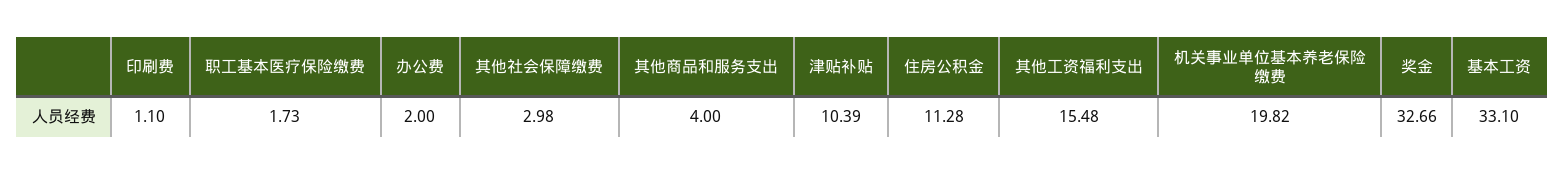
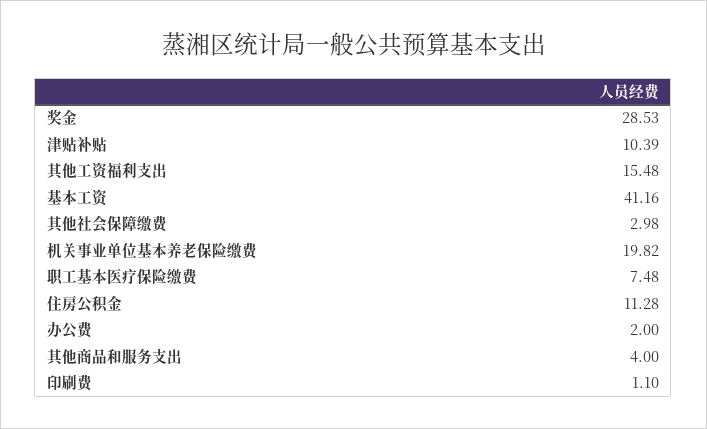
职工基本医疗保险缴费: 1.73 -> 7.48
奖金: 32.66 -> 28.53
基本工资: 33.1 -> 41.16

